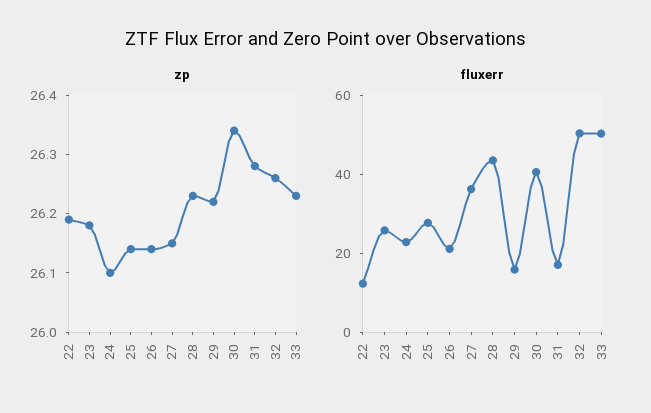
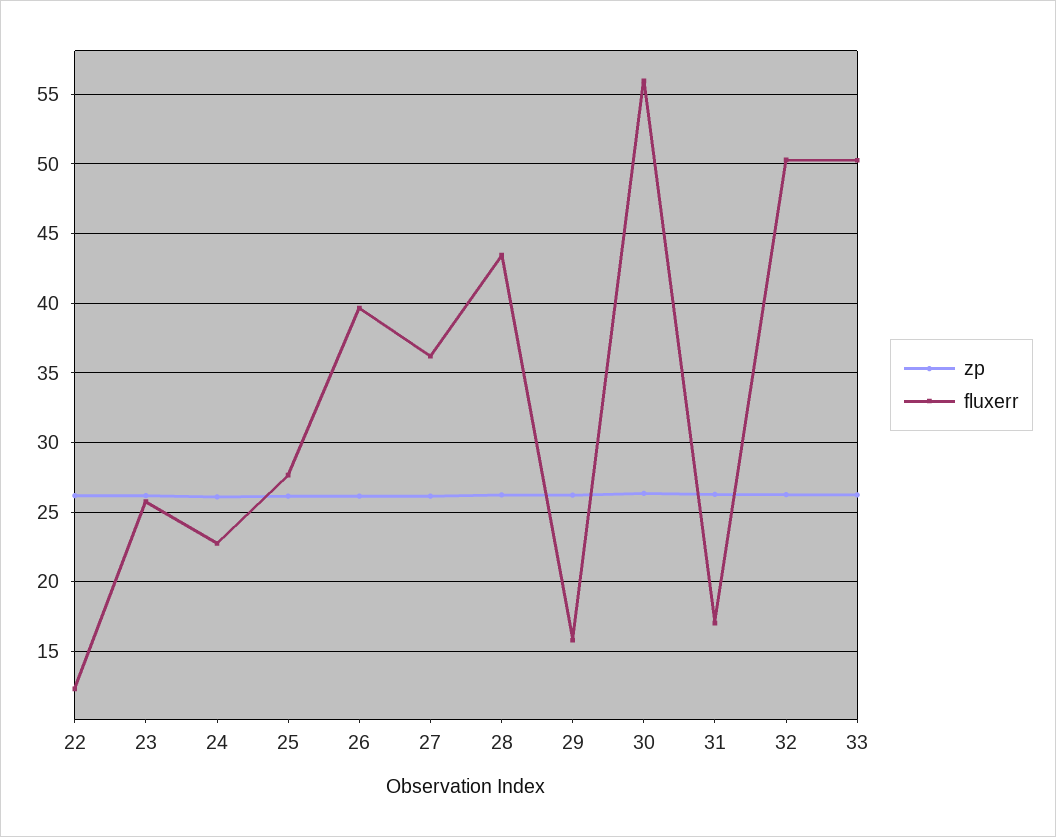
fluxerr, 26: 20 -> 39.5
fluxerr, 30: 40 -> 56

